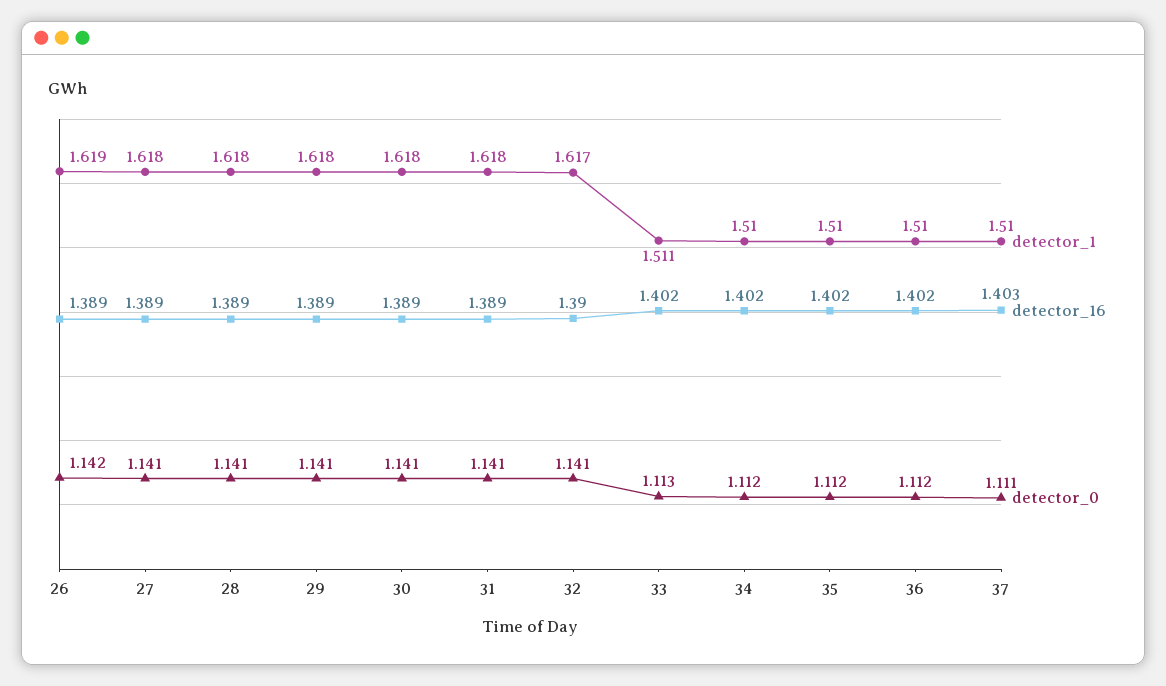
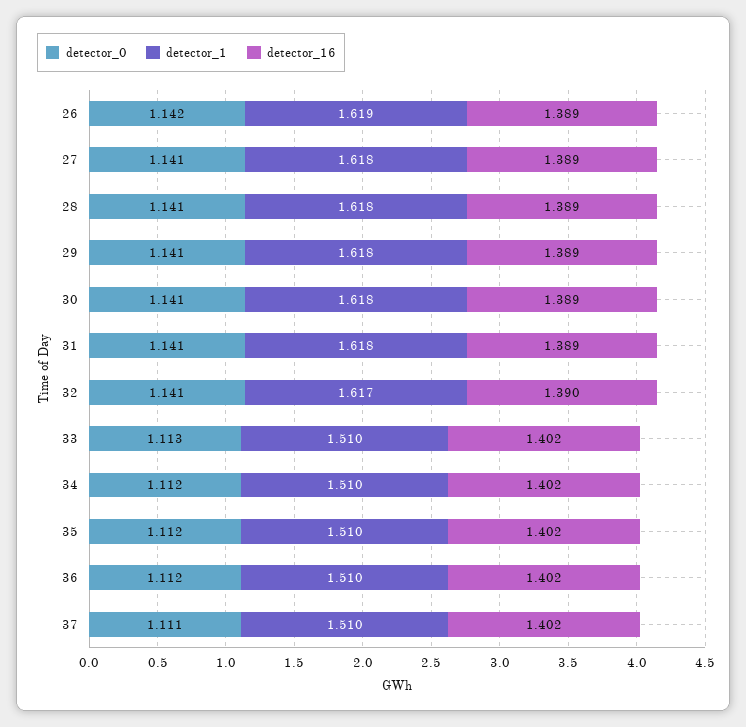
detector_1, 33: 1.511 -> 1.51
detector_16, 37: 1.403 -> 1.402

